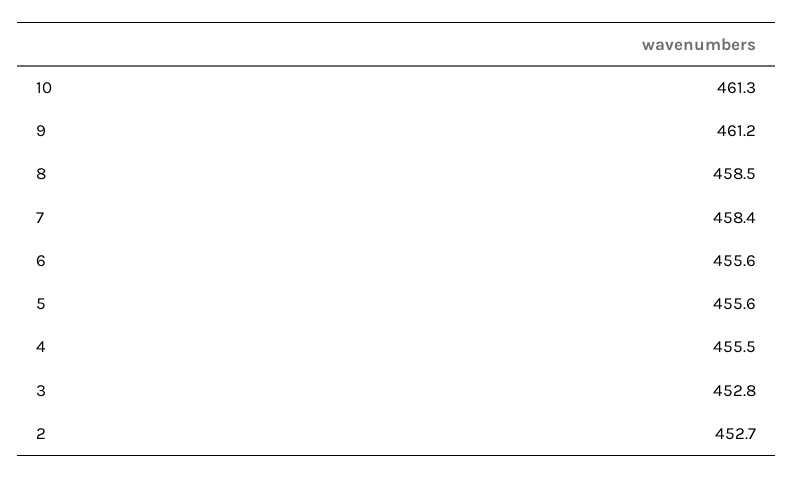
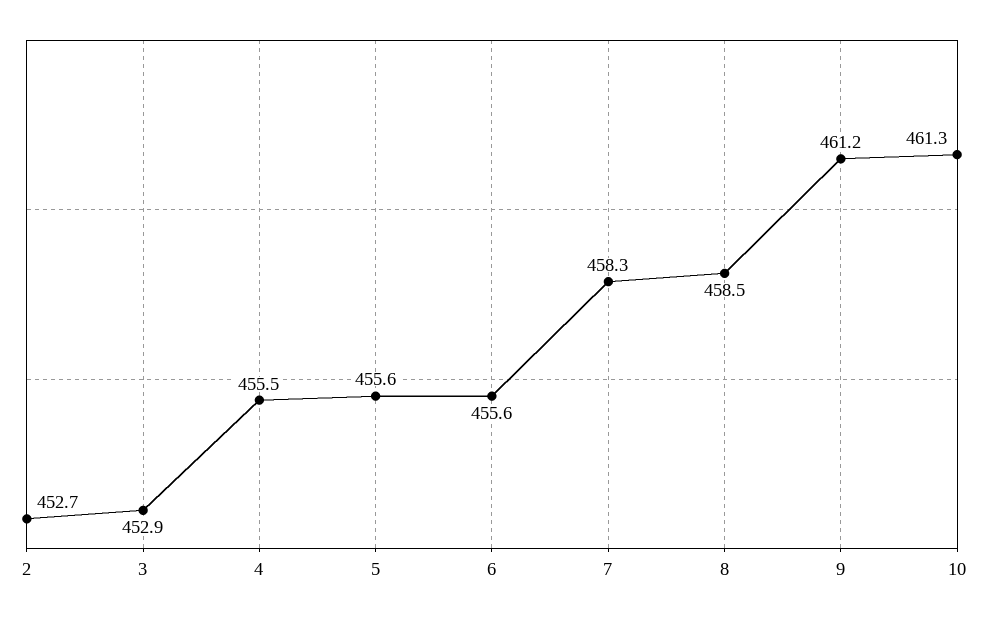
7: 458.4 -> 458.3
3: 452.8 -> 452.9

